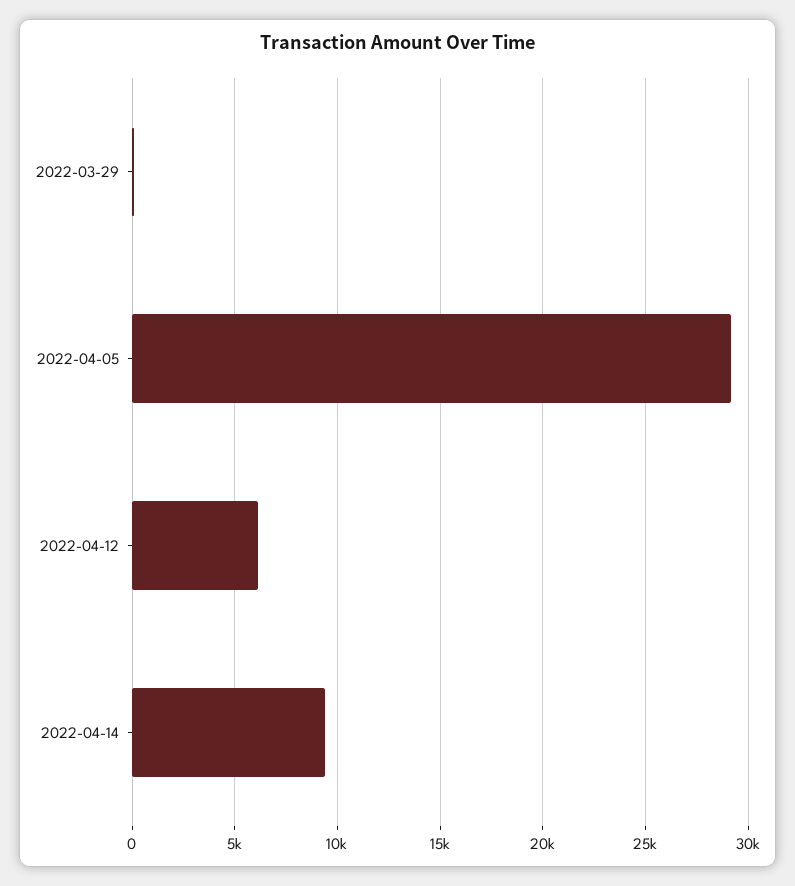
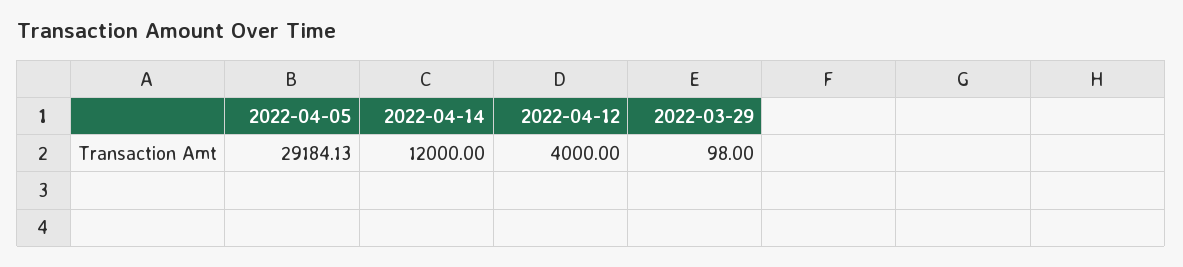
2022-04-12: 6000 -> 4000
2022-04-14: 9500 -> 12000

